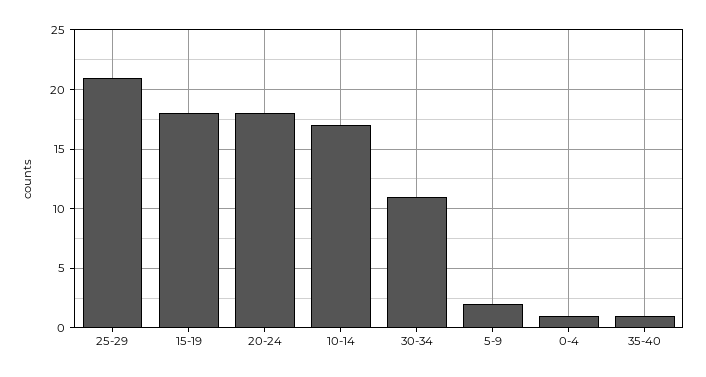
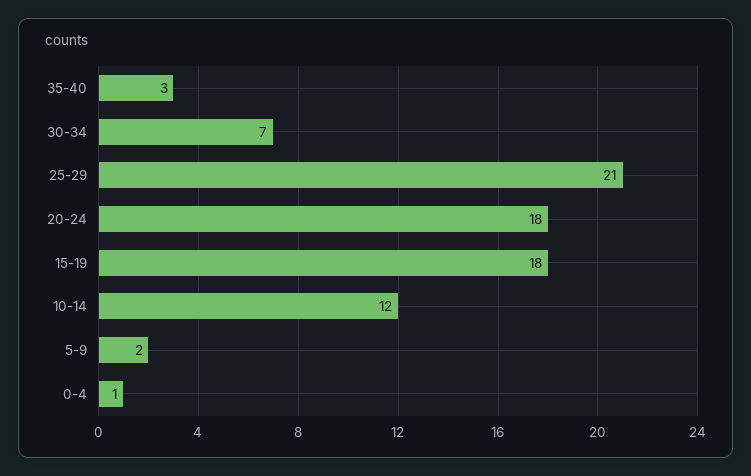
10-14: 17 -> 12
30-34: 11 -> 7
35-40: 1 -> 3

